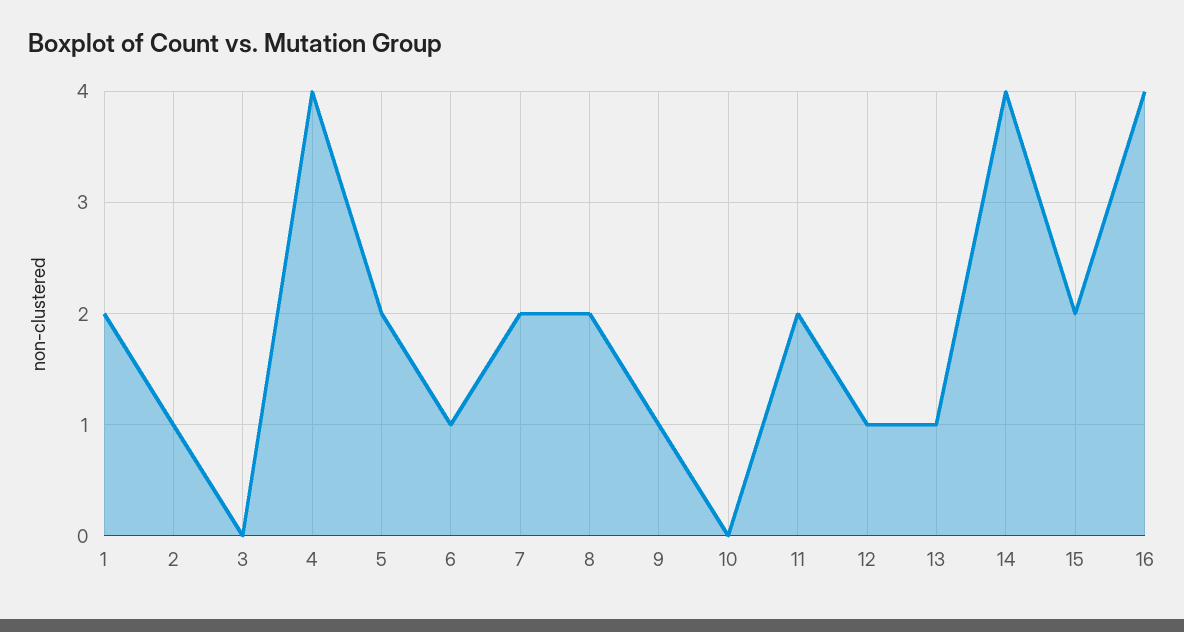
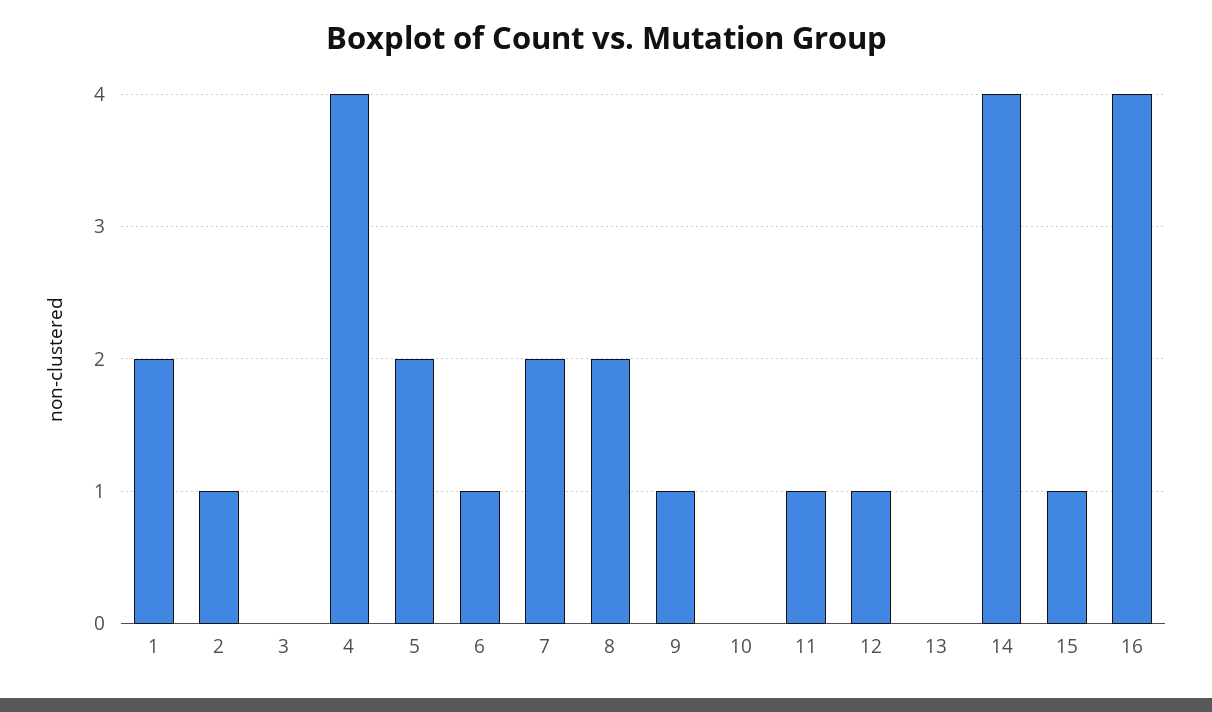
11: 2 -> 1
13: 1 -> 0
15: 2 -> 1

